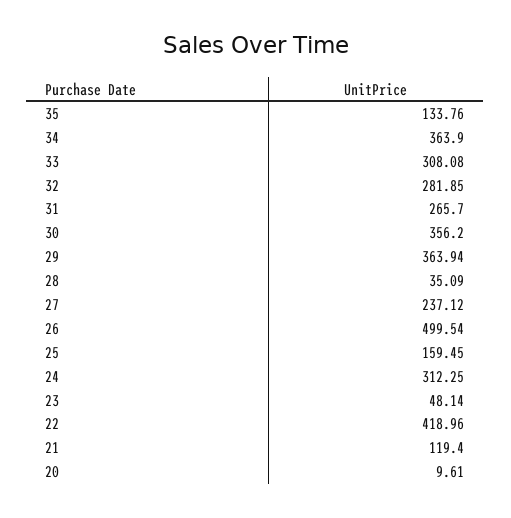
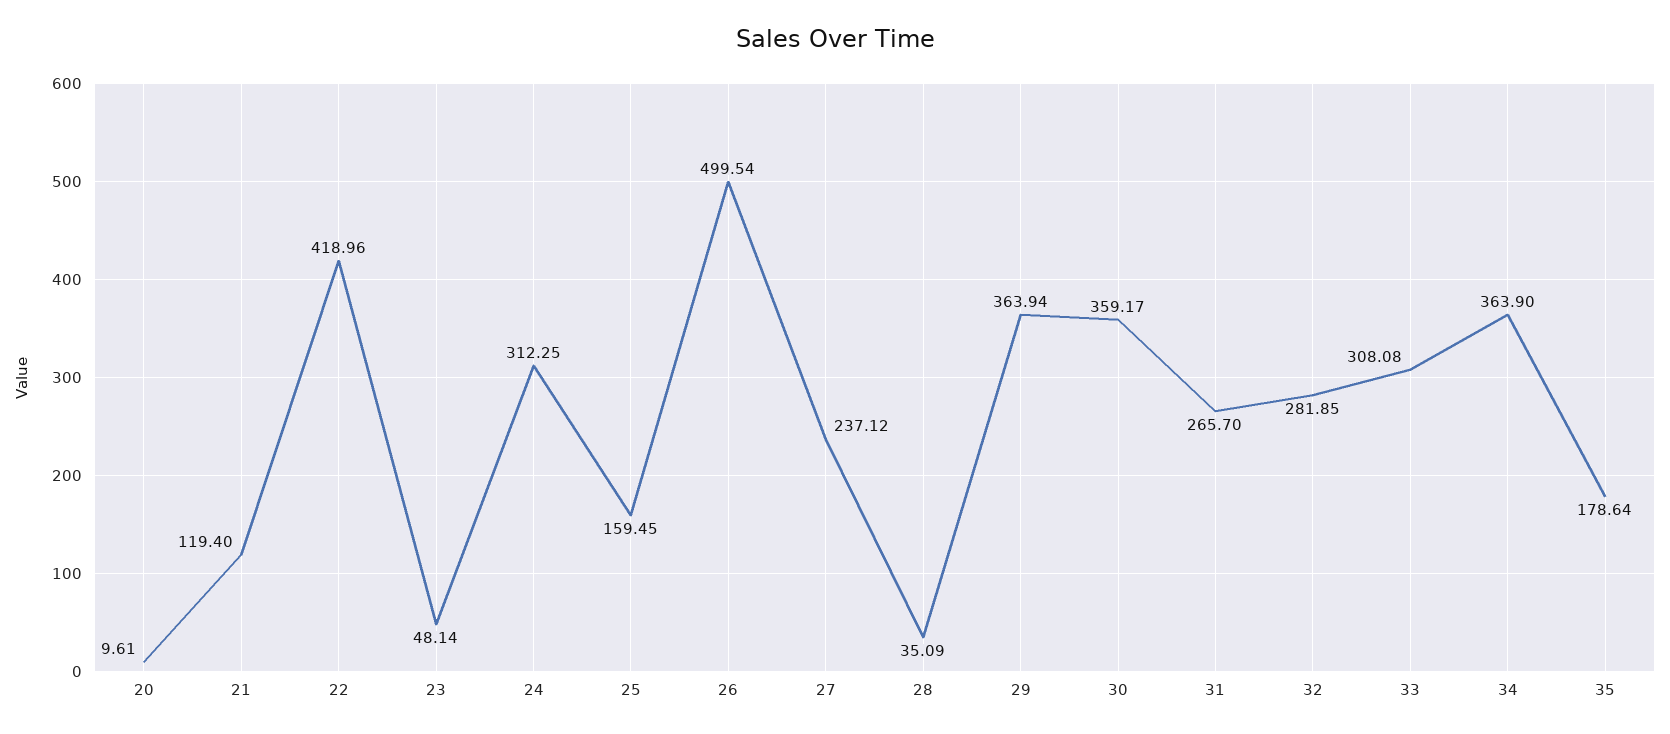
35: 133.76 -> 178.64
30: 356.2 -> 359.17

